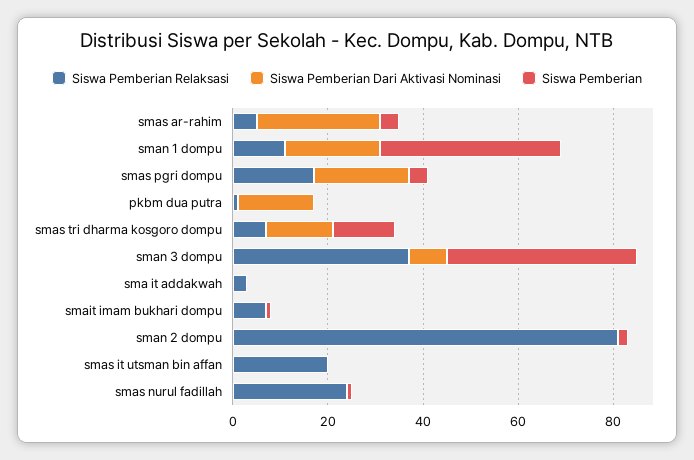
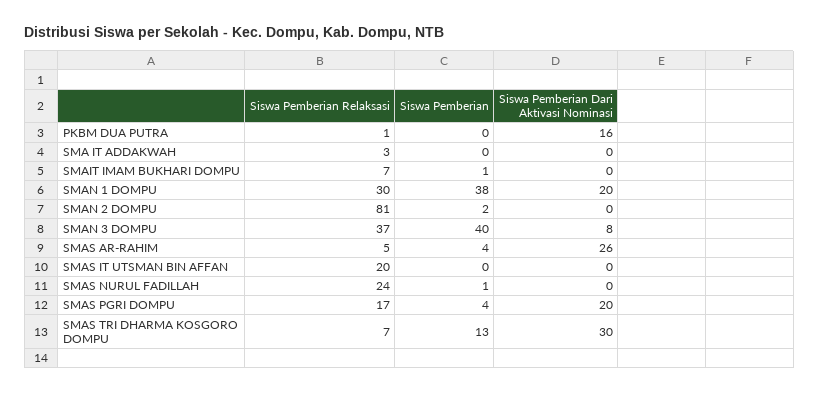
Siswa Pemberian Relaksasi, sman 1 dompu: 10 -> 30
Siswa Pemberian Dari Aktivasi Nominasi, smas tri dharma kosgoro dompu: 15 -> 30

